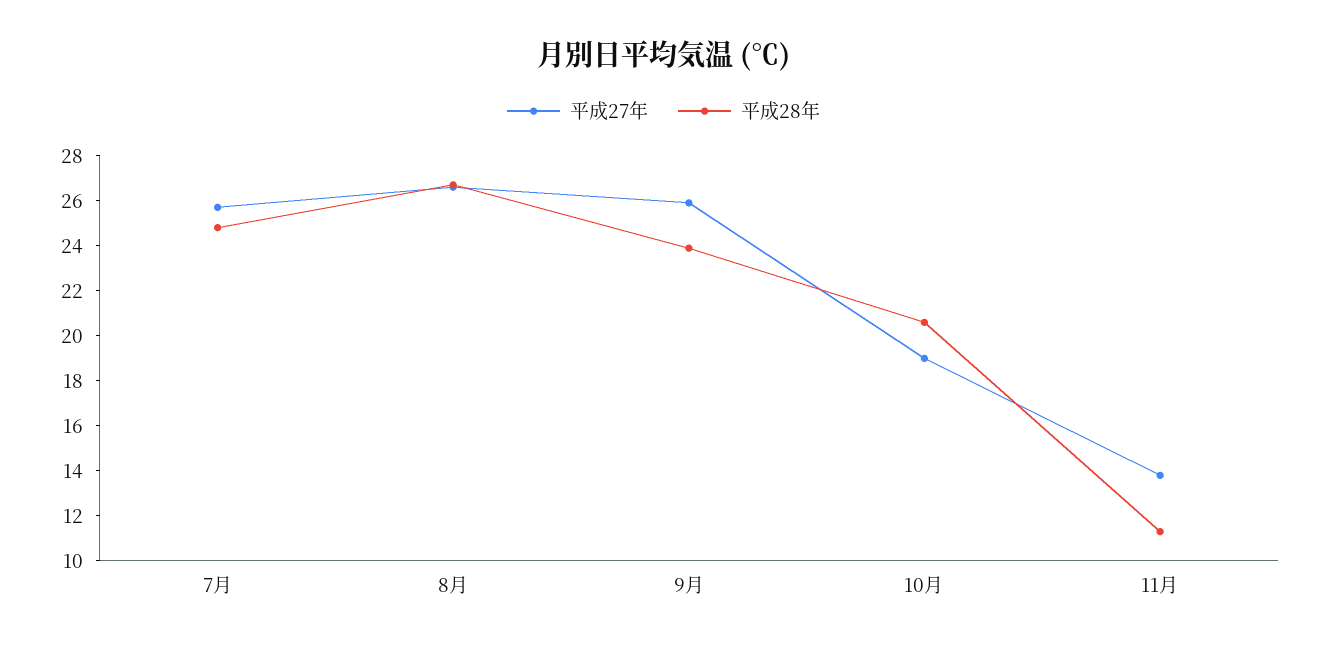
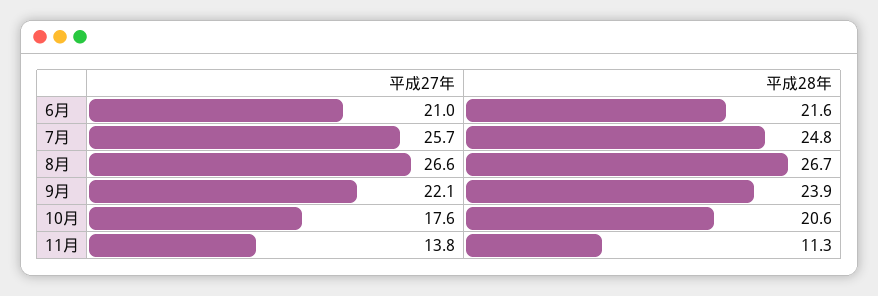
平成27年, 9月: 26 -> 22.1
平成27年, 10月: 19 -> 17.6
平成27年, 6月: none -> 21
平成28年, 6月: none -> 21.6

